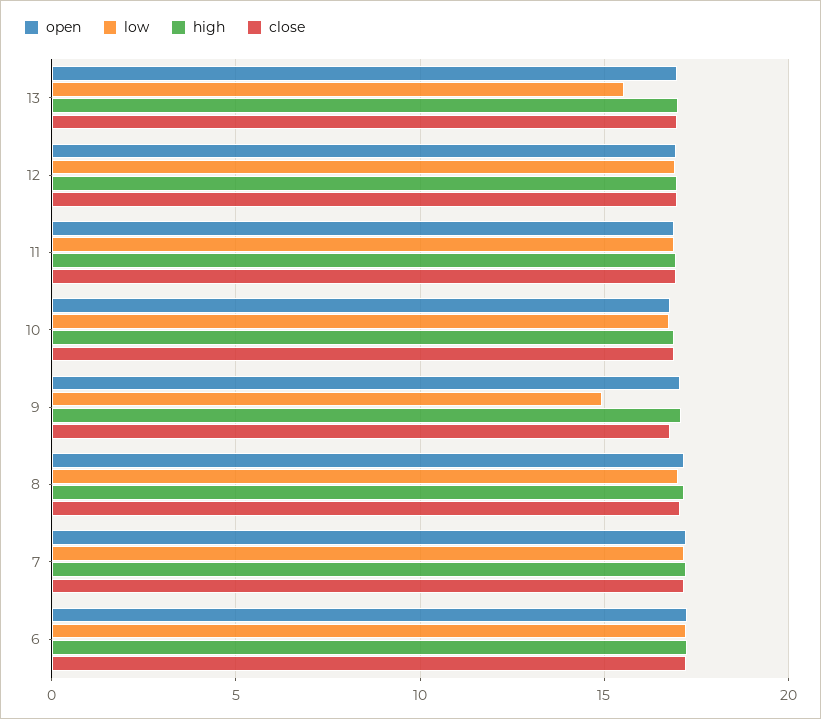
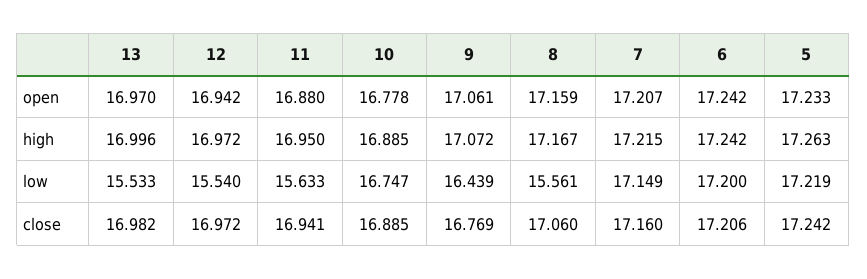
low, 12: 17 -> 15.54
low, 11: 17 -> 15.633
low, 9: 15 -> 16.439
low, 8: 17 -> 15.561
open, 5: none -> 17.233
high, 5: none -> 17.263
low, 5: none -> 17.219
close, 5: none -> 17.242

